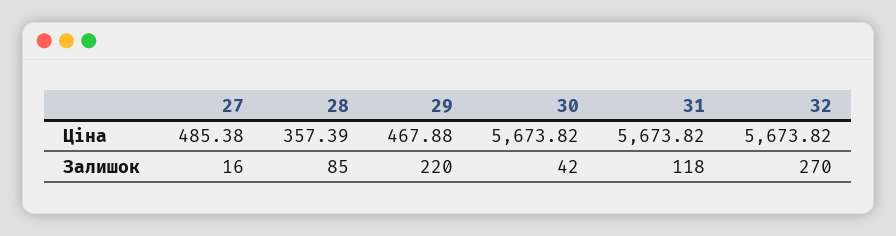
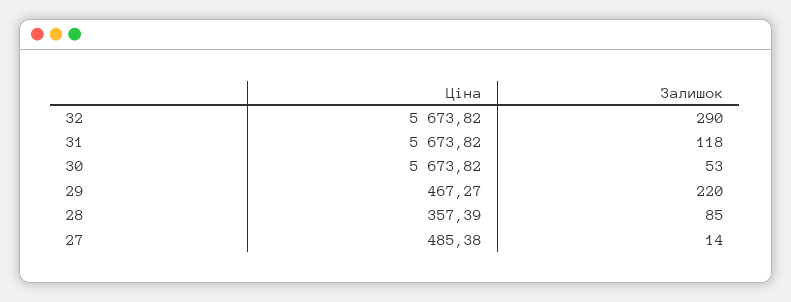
29, Ціна: 467.88 -> 467.27
27, Залишок: 16 -> 14
30, Залишок: 42 -> 53
32, Залишок: 270 -> 290

